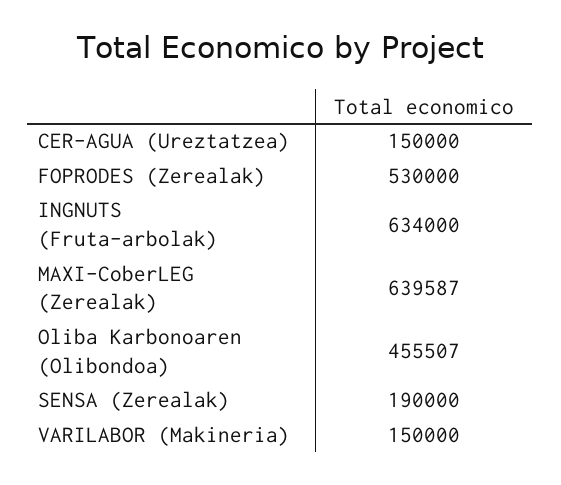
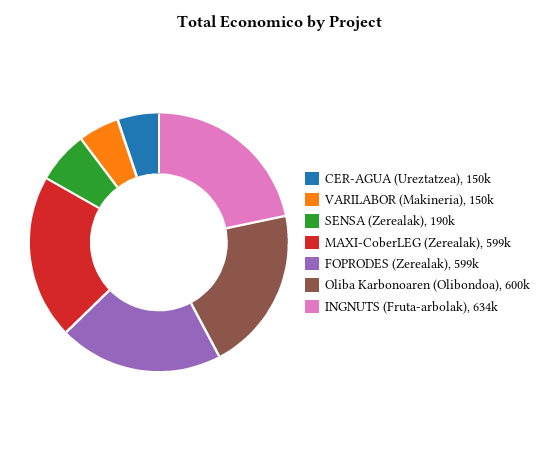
FOPRODES (Zerealak): 530000 -> 599000
MAXI-CoberLEG (Zerealak): 639587 -> 599000
Oliba Karbonoaren (Olibondoa): 455507 -> 600000

